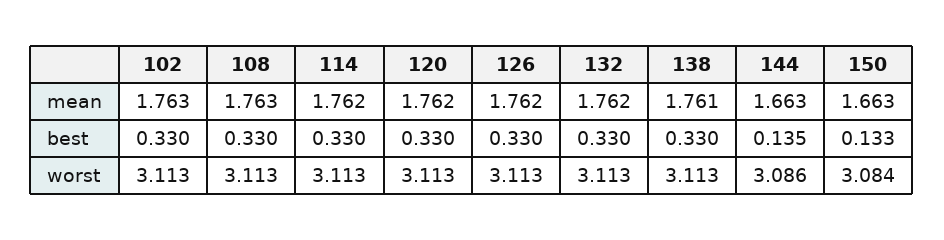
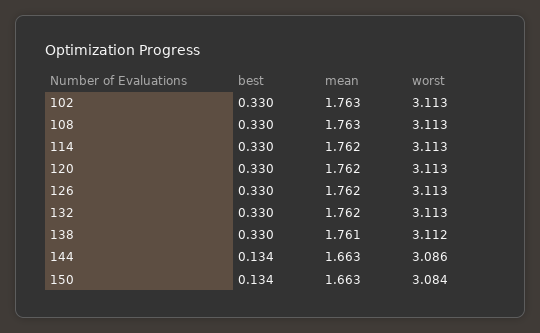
144, best: 0.135 -> 0.134
150, best: 0.133 -> 0.134
138, worst: 3.113 -> 3.112

